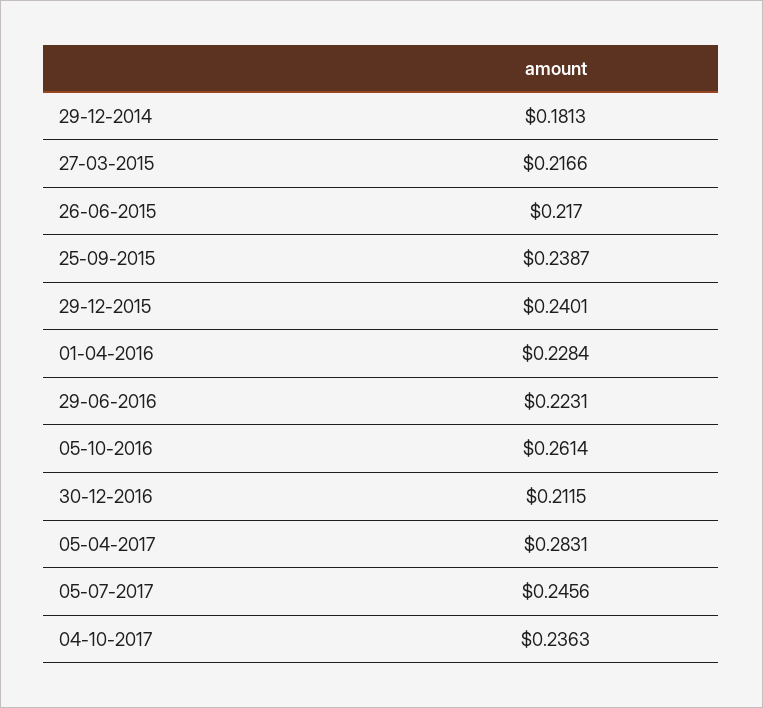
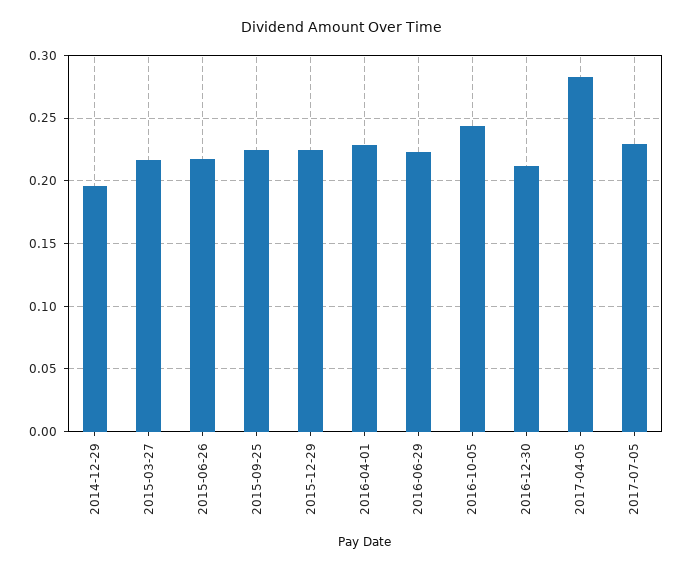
29-12-2014: 0.1813 -> 0.195
25-09-2015: 0.2387 -> 0.225
29-12-2015: 0.2401 -> 0.225
05-10-2016: 0.2614 -> 0.245
05-07-2017: 0.2456 -> 0.23
04-10-2017: 0.2363 -> none

